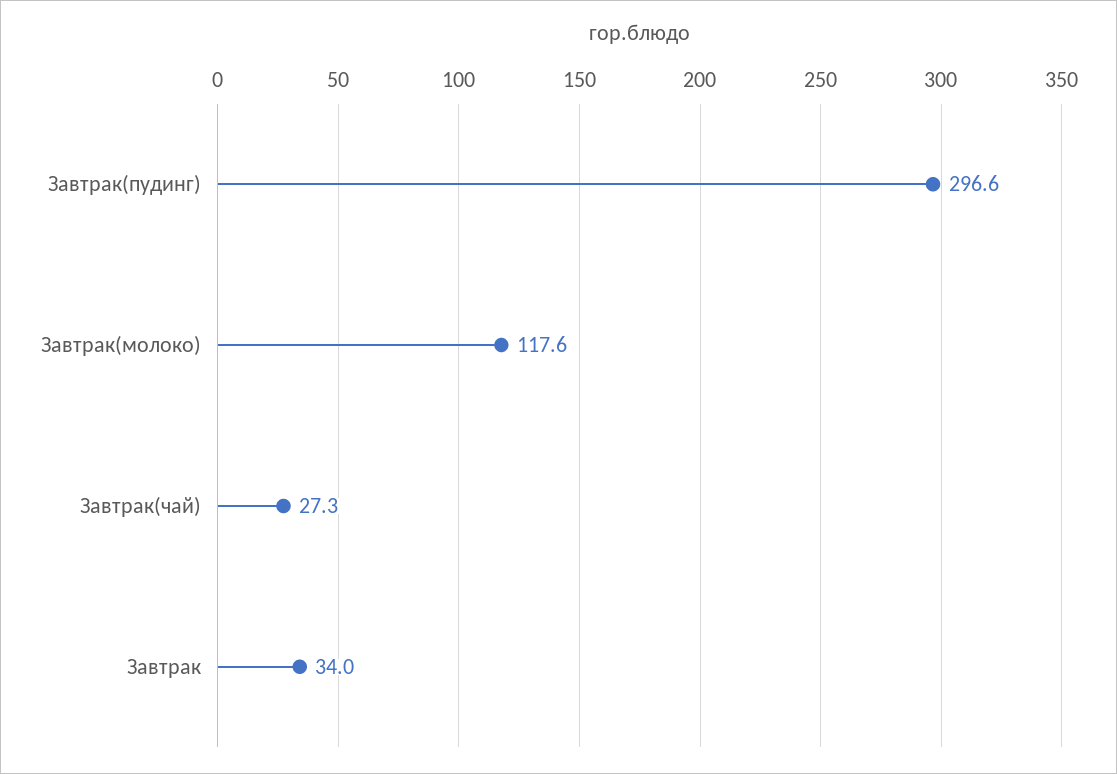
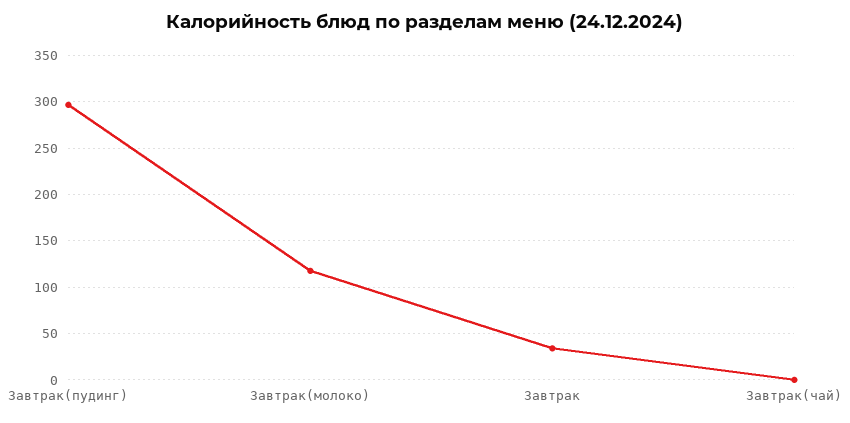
Завтрак(чай): 27.3 -> 0

